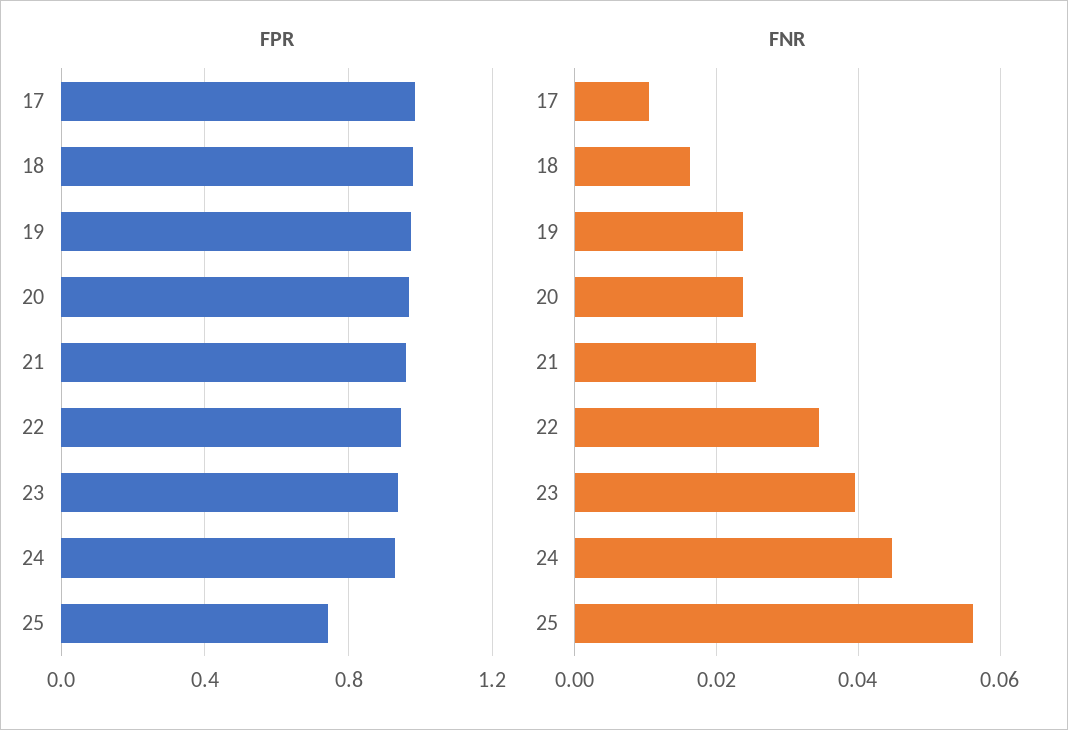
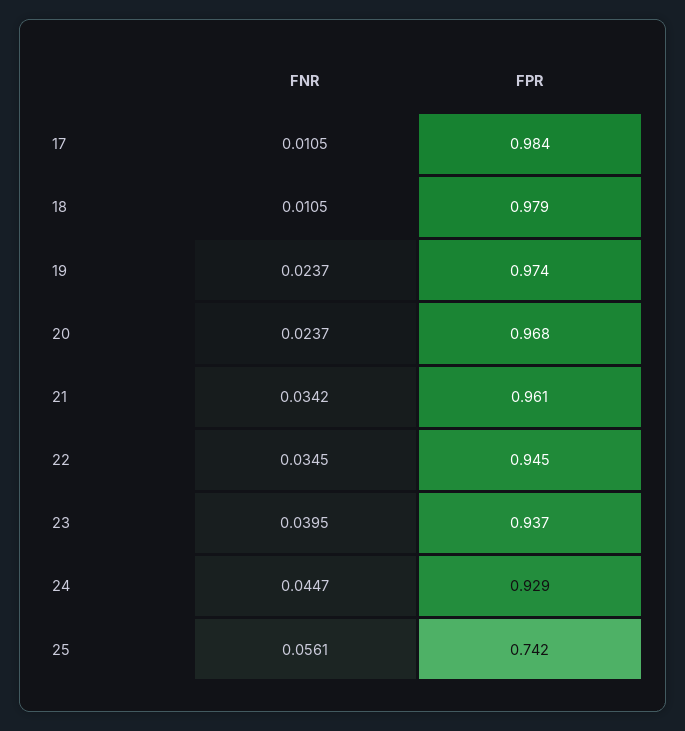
FNR, 18: 0.016 -> 0.0105
FNR, 21: 0.026 -> 0.0342

